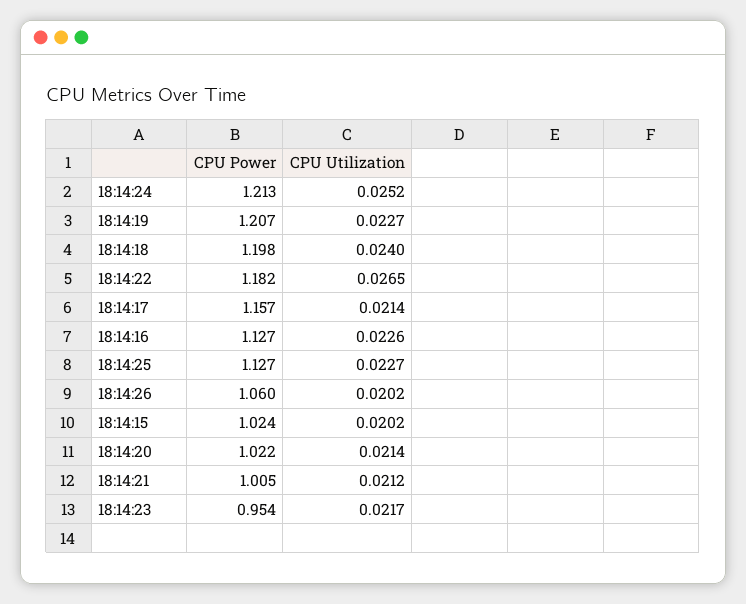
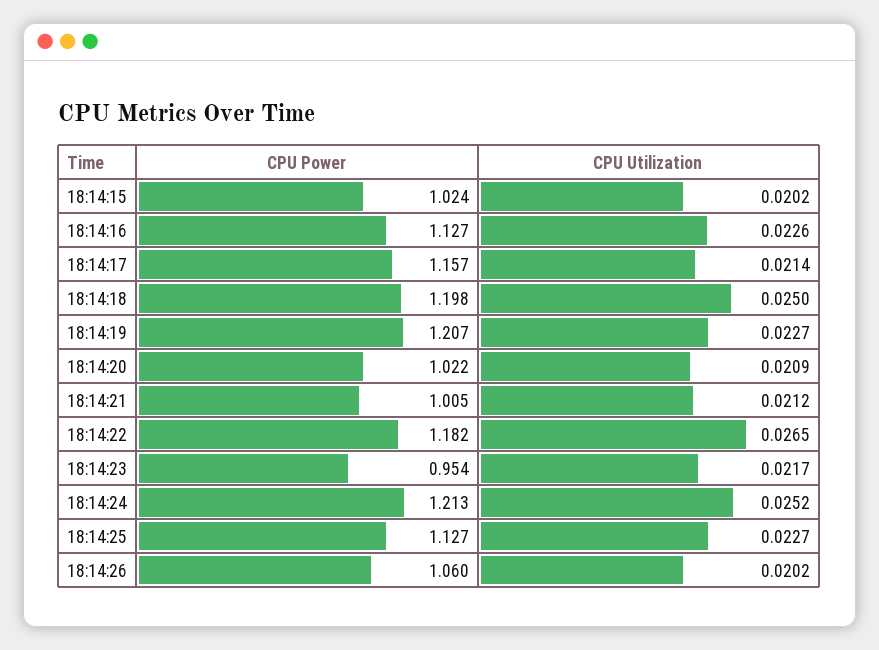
CPU Utilization, 18:14:18: 0.024 -> 0.025
CPU Utilization, 18:14:20: 0.0214 -> 0.0209

